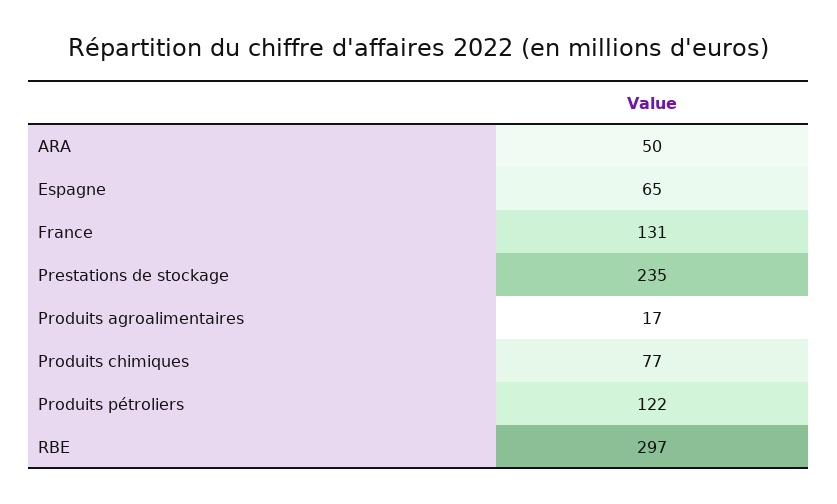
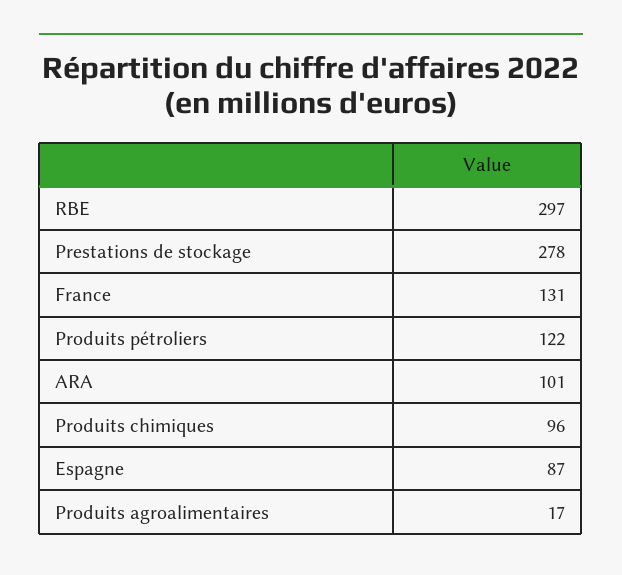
ARA: 50 -> 101
Espagne: 65 -> 87
Prestations de stockage: 235 -> 278
Produits chimiques: 77 -> 96

